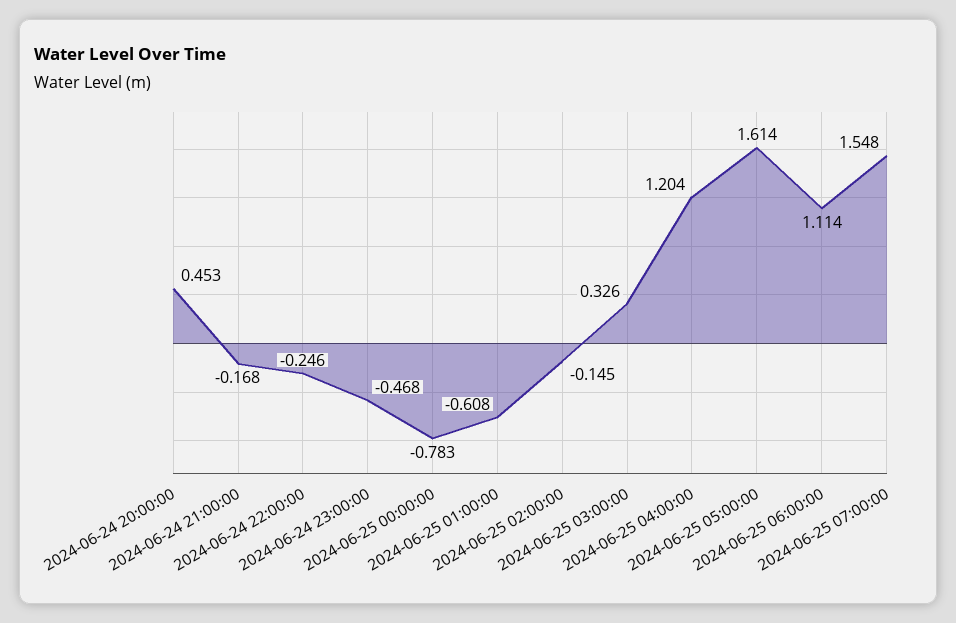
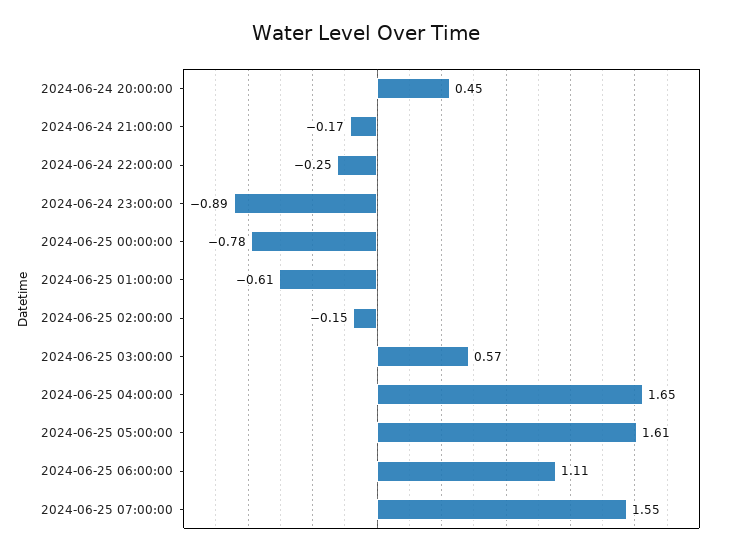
2024-06-24 23:00:00: -0.468 -> -0.89
2024-06-25 03:00:00: 0.326 -> 0.57
2024-06-25 04:00:00: 1.204 -> 1.65

